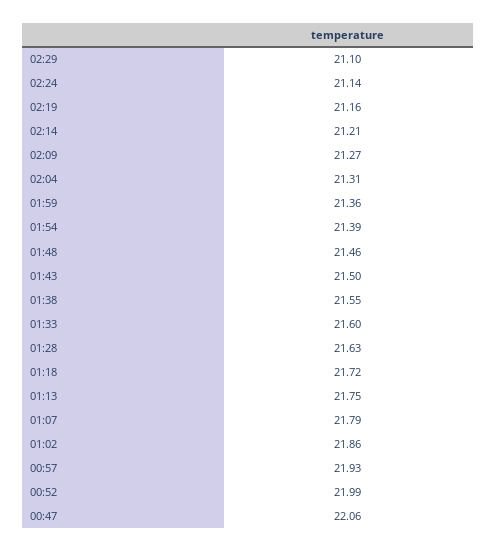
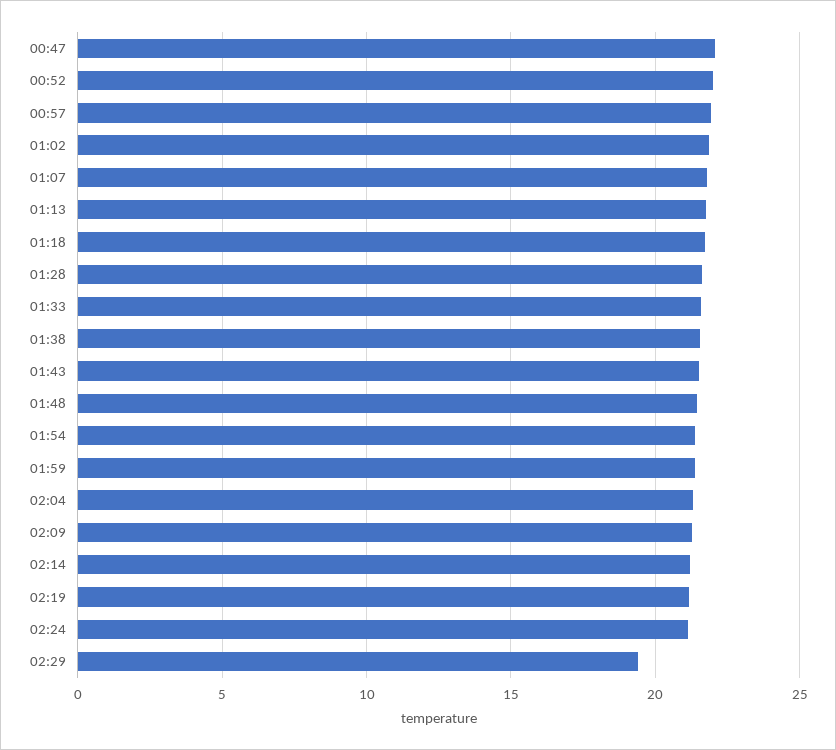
02:29: 21.1 -> 19.5

